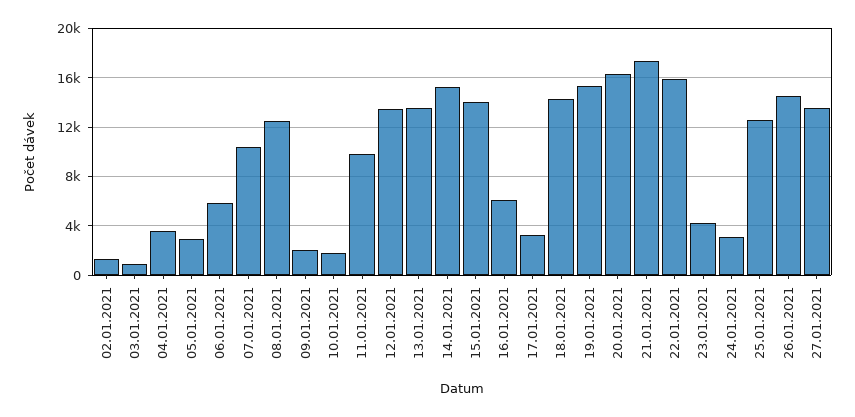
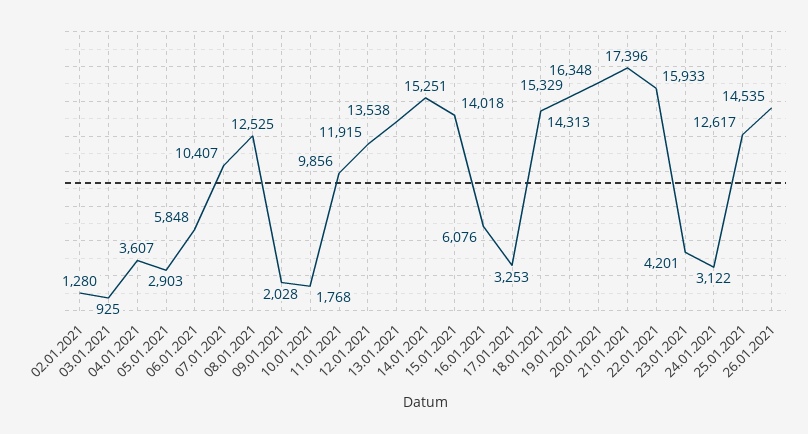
12.01.2021: 13500 -> 11915
27.01.2021: 13500 -> none

